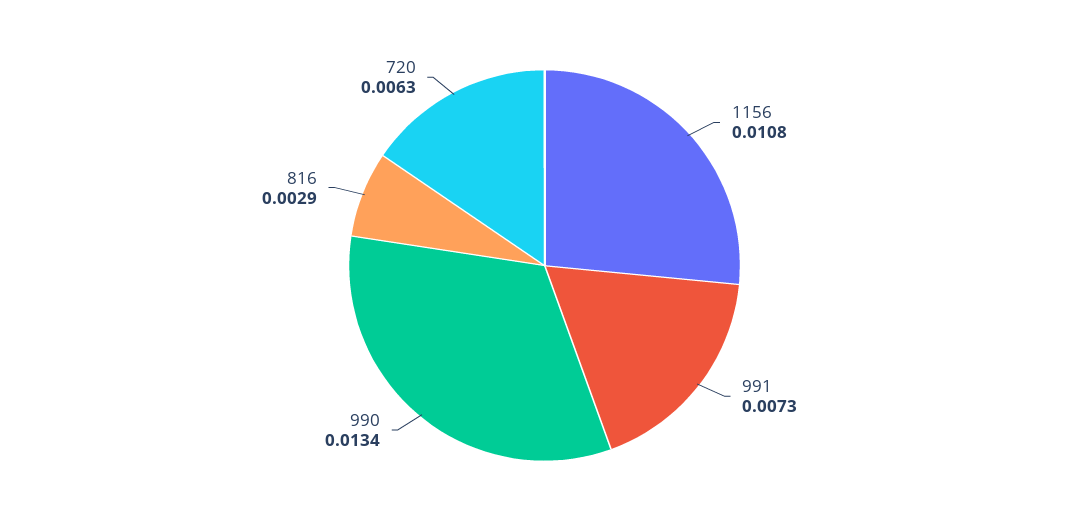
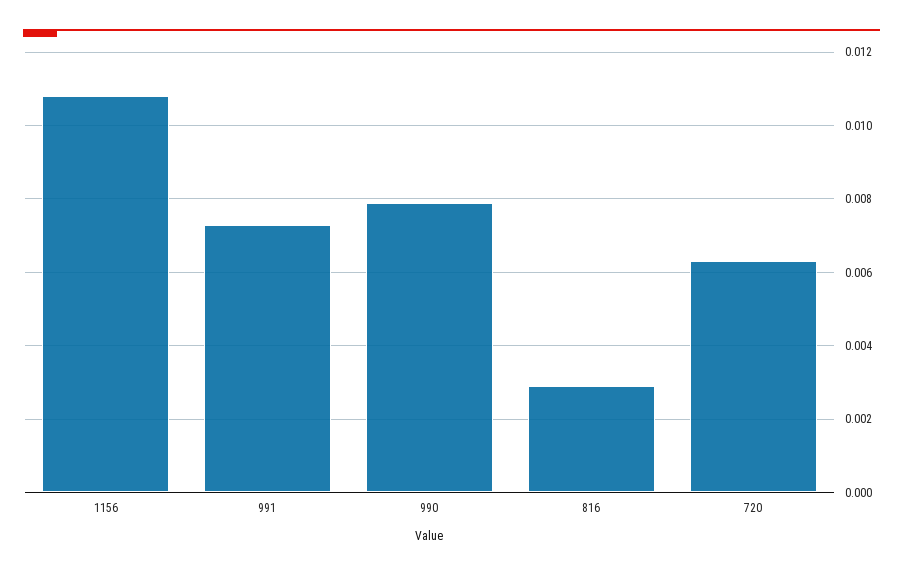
990: 0.0134 -> 0.008

